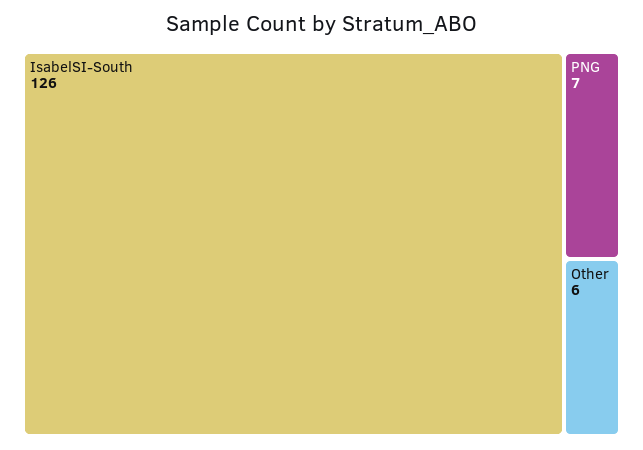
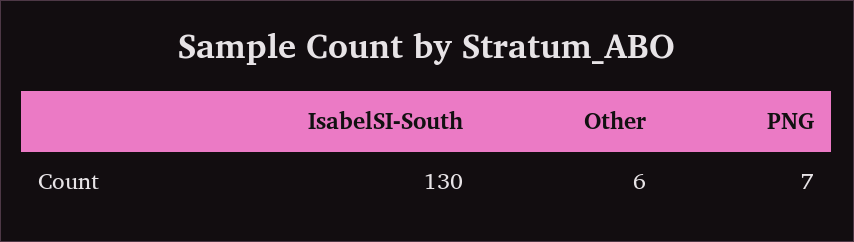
IsabelSI-South: 126 -> 130

